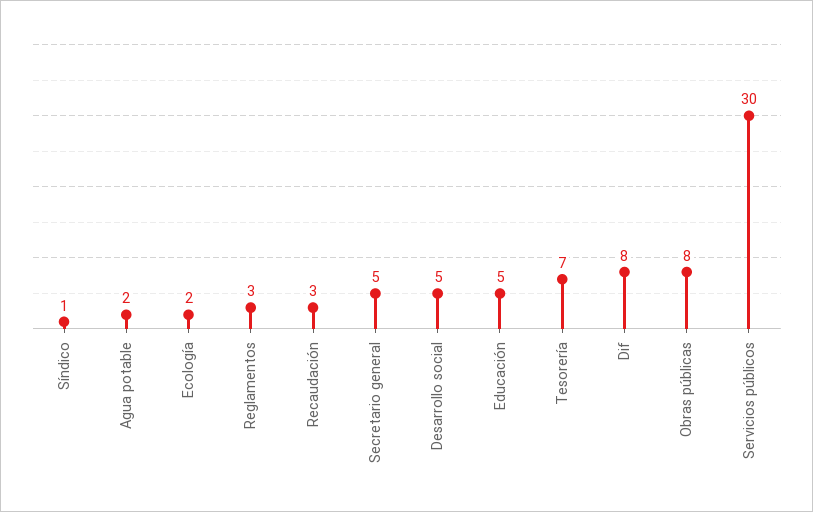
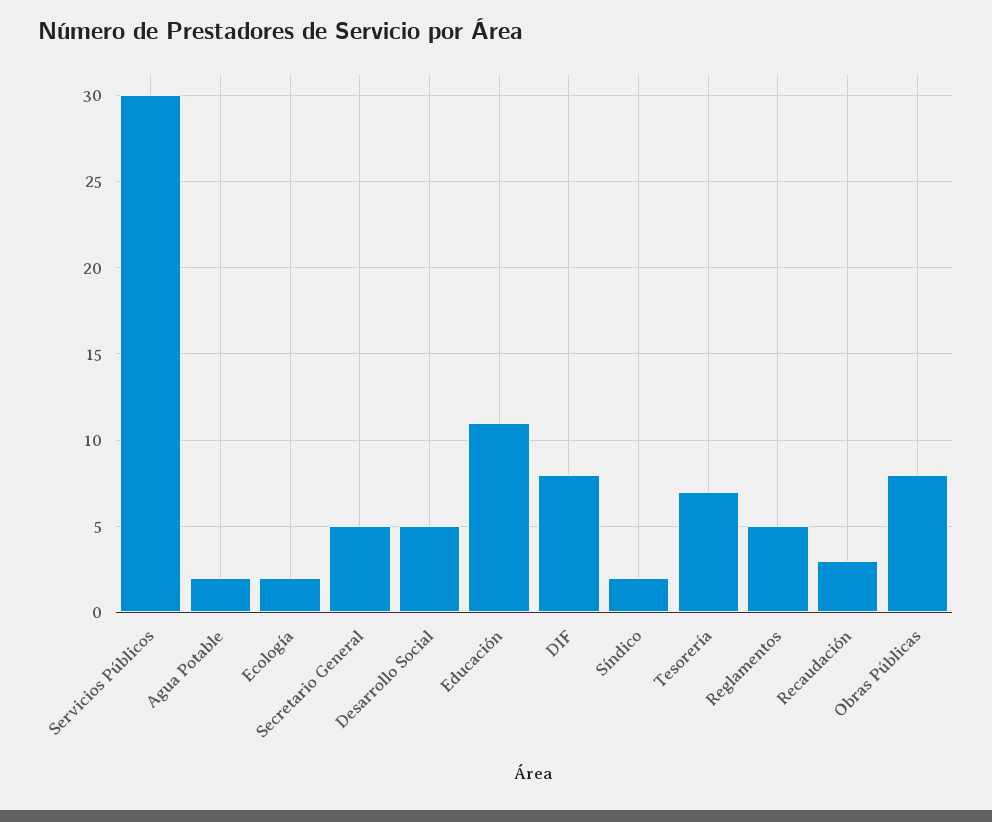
Síndico: 1 -> 2
Reglamentos: 3 -> 5
Educación: 5 -> 11

